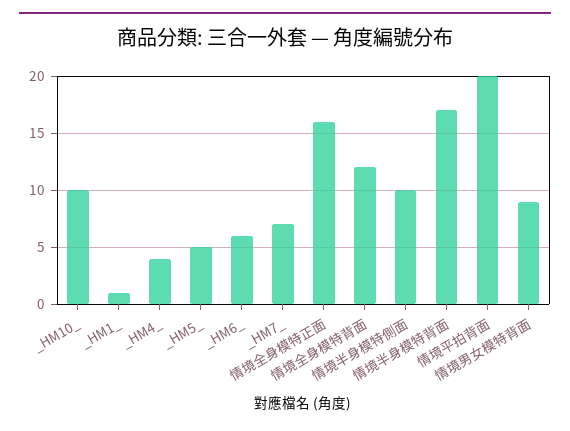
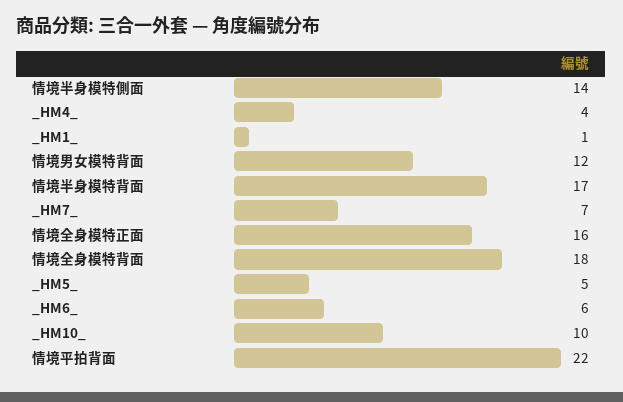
情境全身模特背面: 12 -> 18
情境半身模特側面: 10 -> 14
情境平拍背面: 20 -> 22
情境男女模特背面: 9 -> 12

